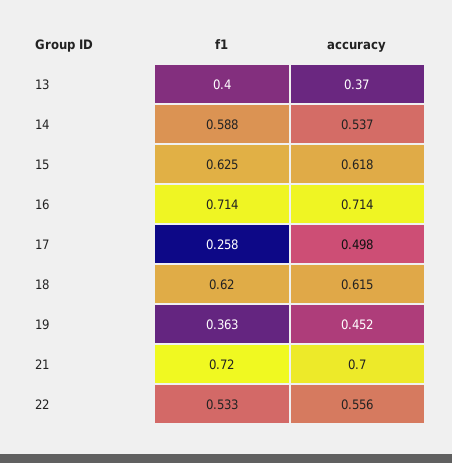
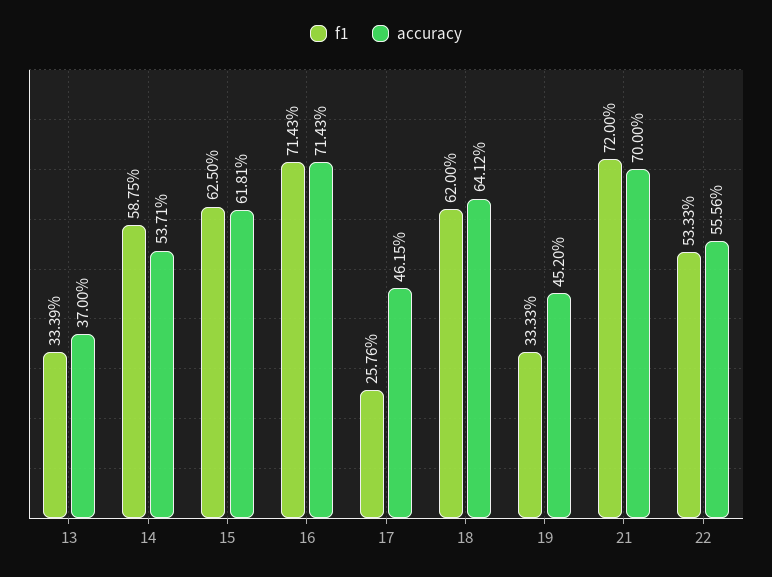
f1, 13: 0.4 -> 0.3339
accuracy, 17: 0.498 -> 0.4615
accuracy, 18: 0.615 -> 0.6412
f1, 19: 0.363 -> 0.3333

